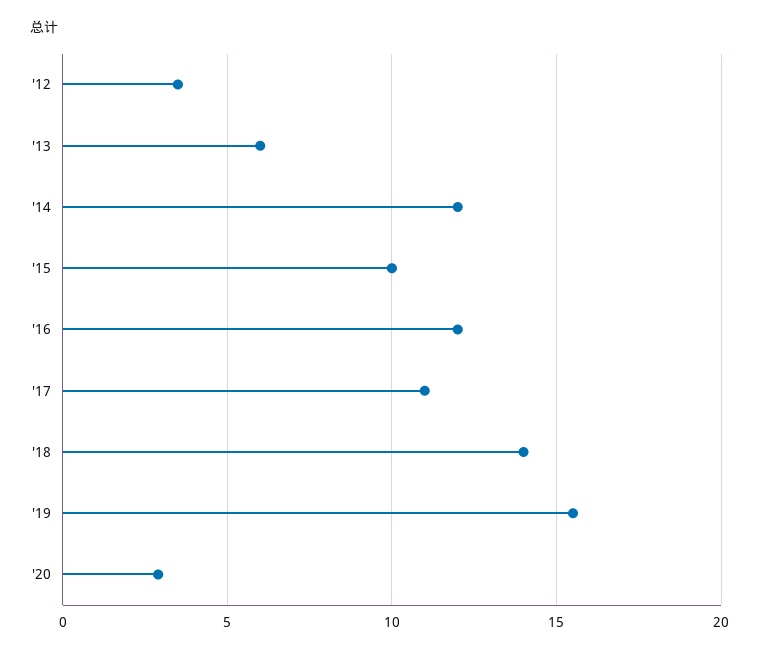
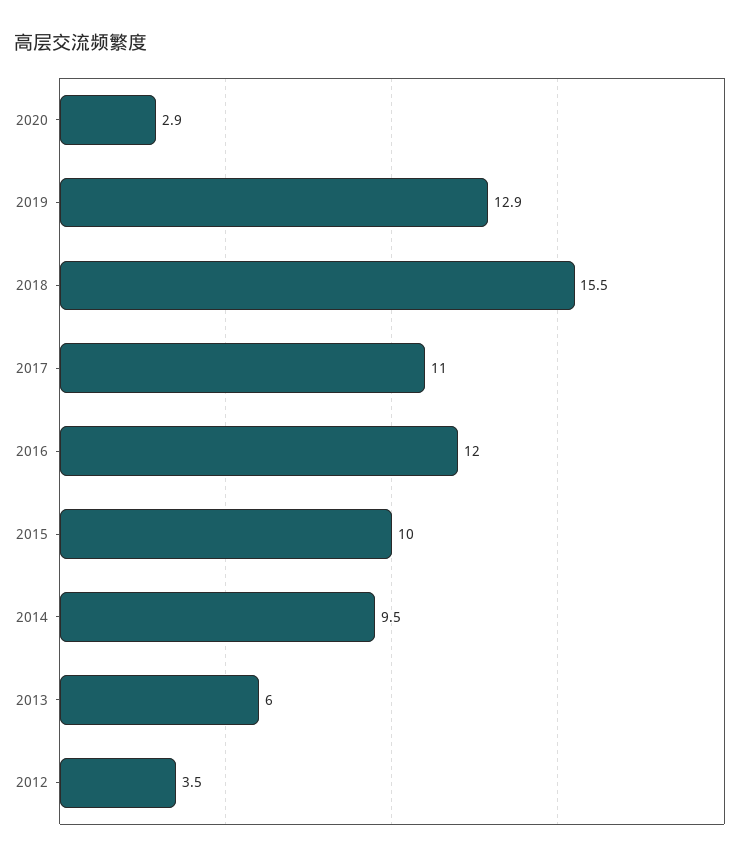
'14: 12 -> 9.5
'18: 14 -> 15.5
'19: 15.5 -> 12.9

